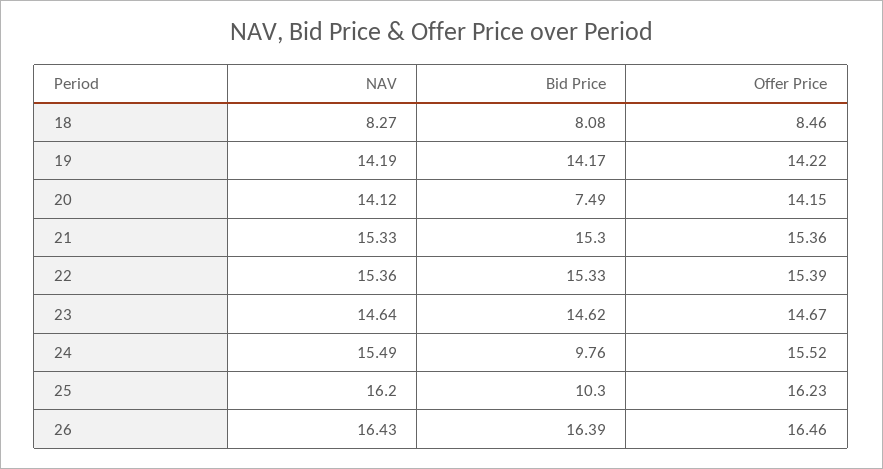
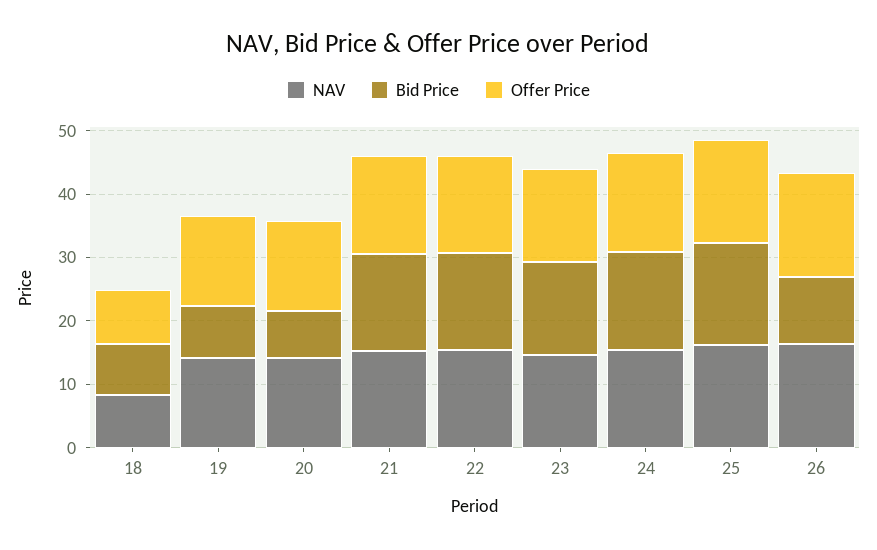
Bid Price, 19: 14.17 -> 8
Bid Price, 24: 9.76 -> 16
Bid Price, 25: 10.3 -> 16
Bid Price, 26: 16.39 -> 10

